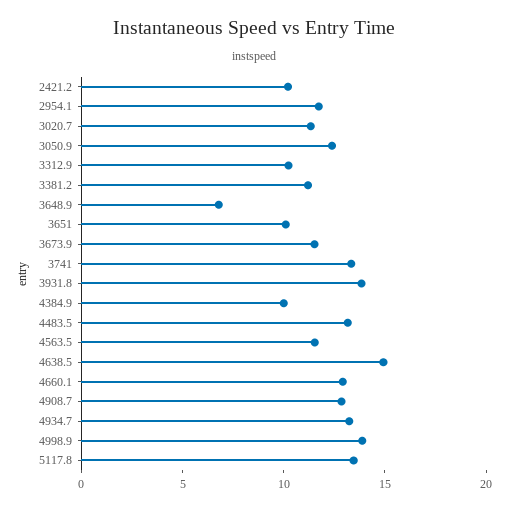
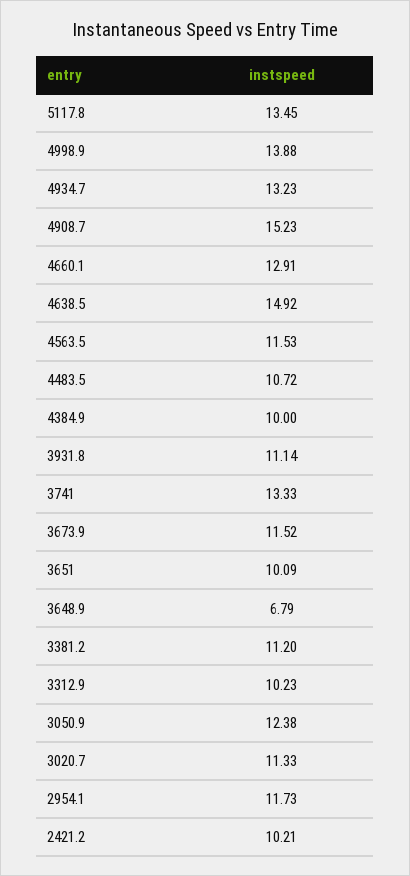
3931.8: 14 -> 11.14
4483.5: 13 -> 10.72
4908.7: 13 -> 15.23

